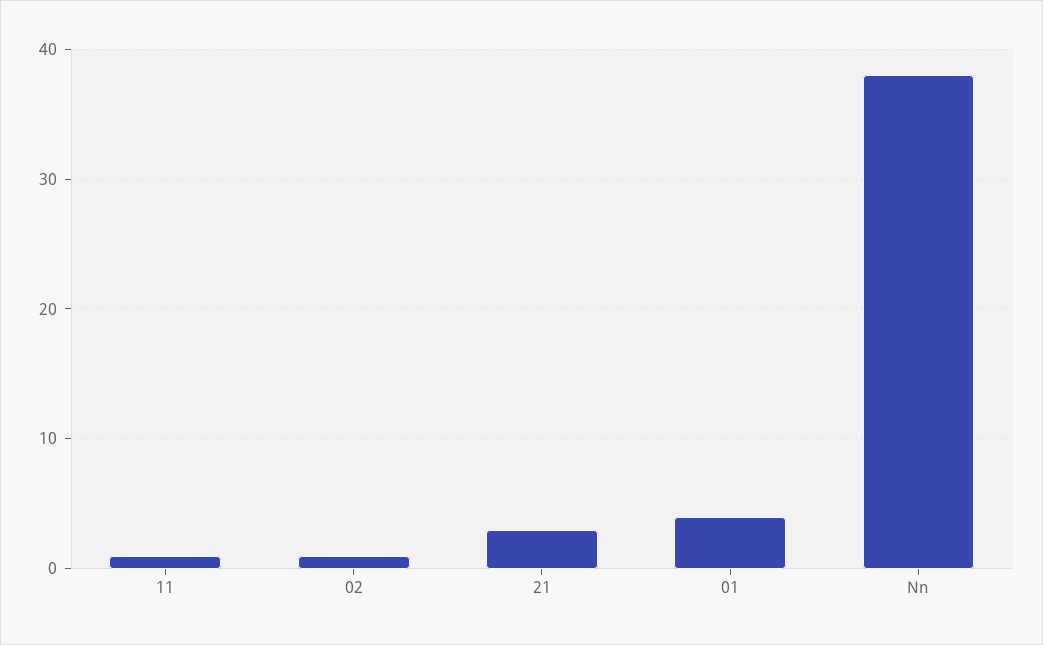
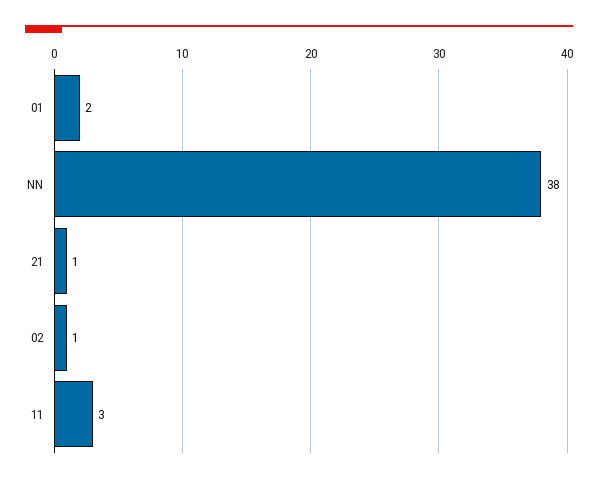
11: 1 -> 3
21: 3 -> 1
01: 4 -> 2

